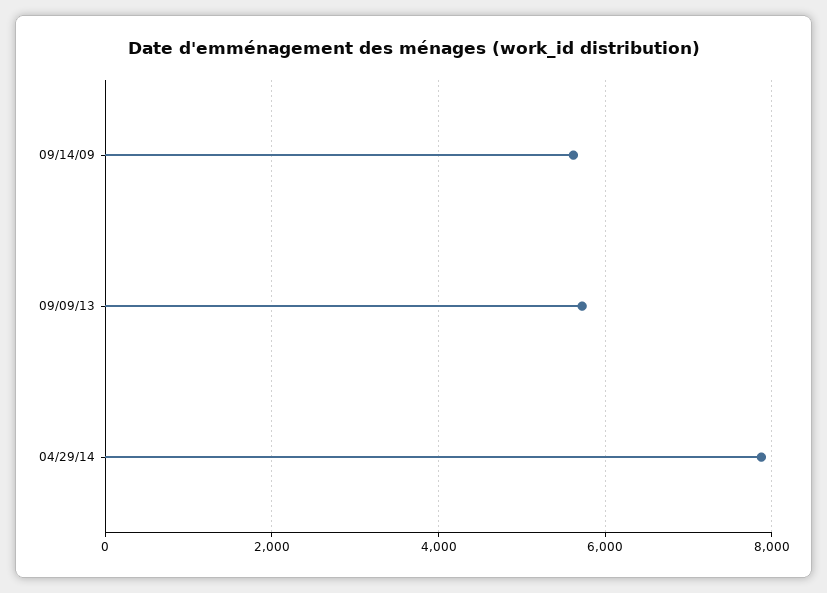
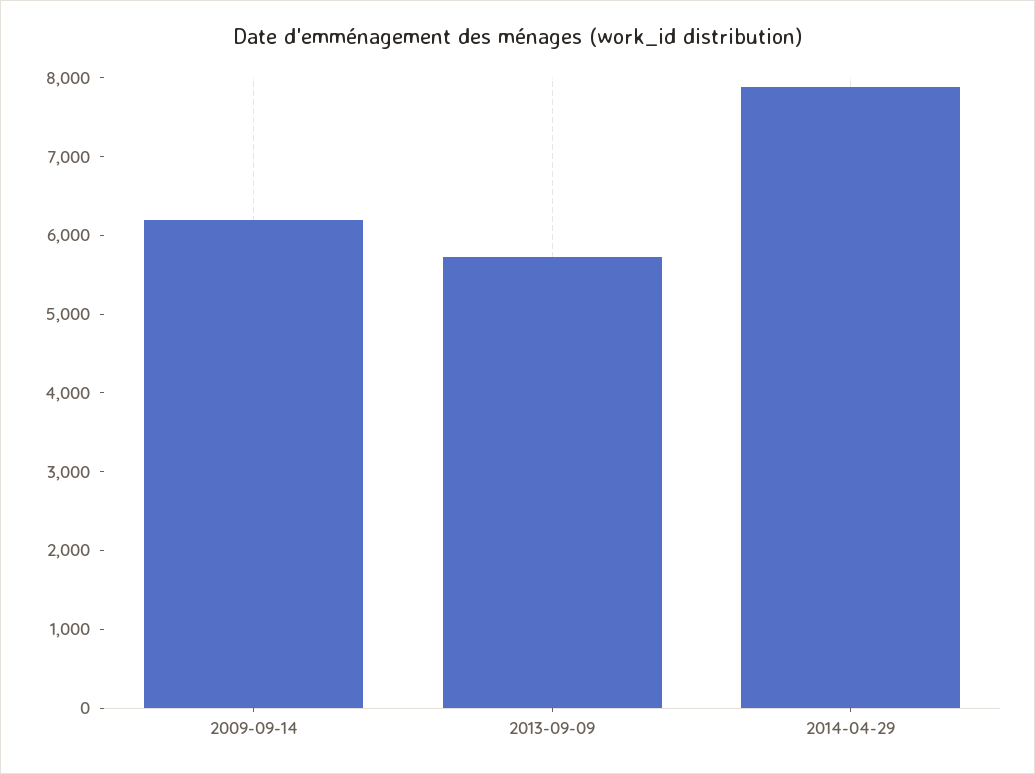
09/14/09: 5600 -> 6200

